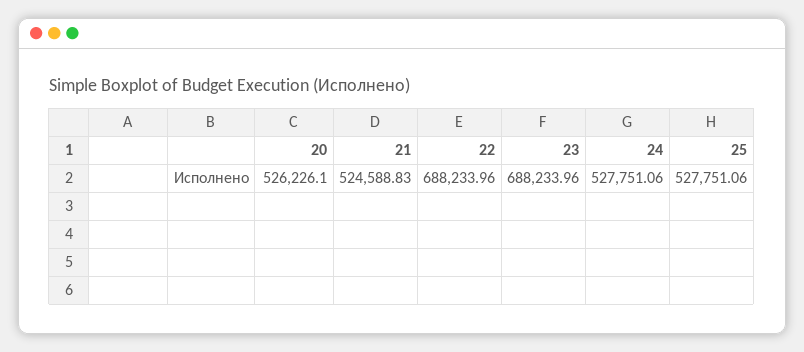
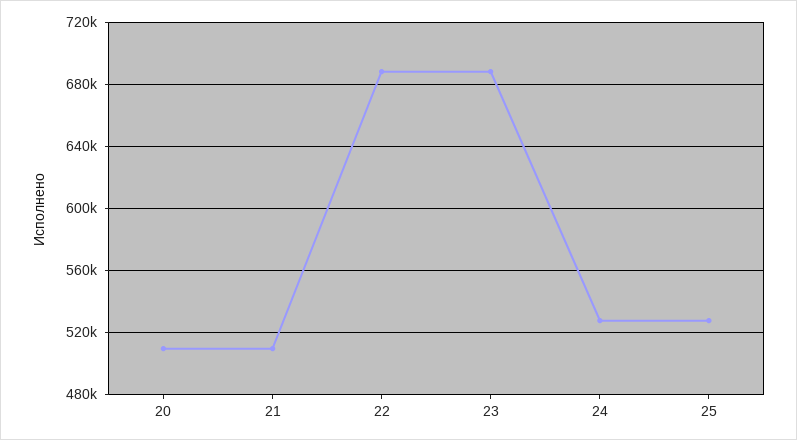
20: 526226.1 -> 510000
21: 524588.83 -> 510000

